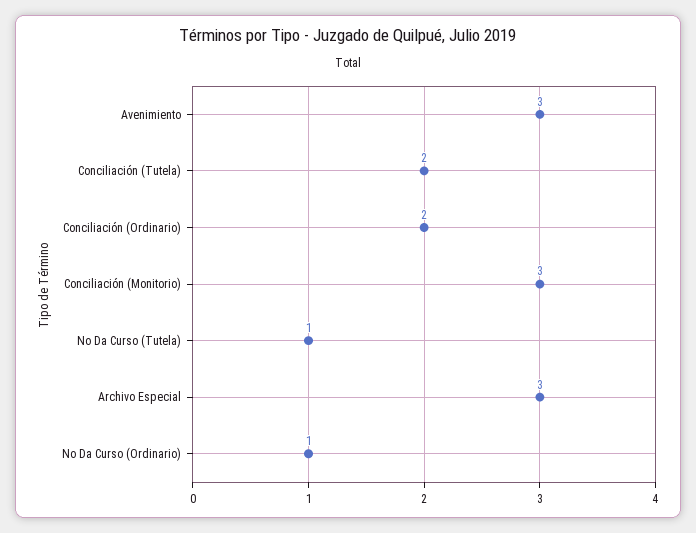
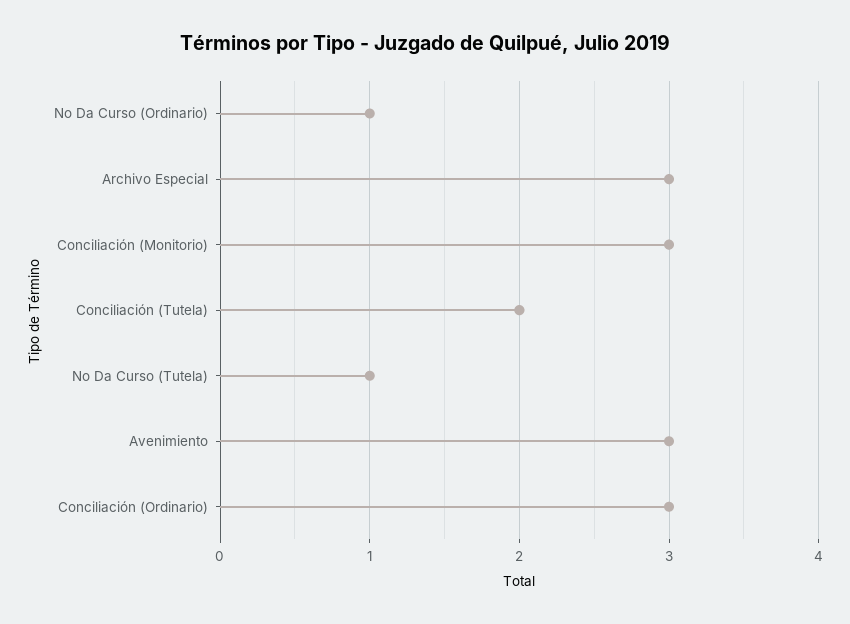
Conciliación (Ordinario): 2 -> 3

